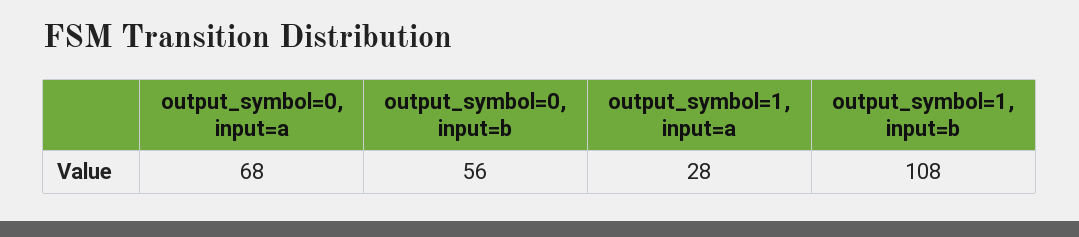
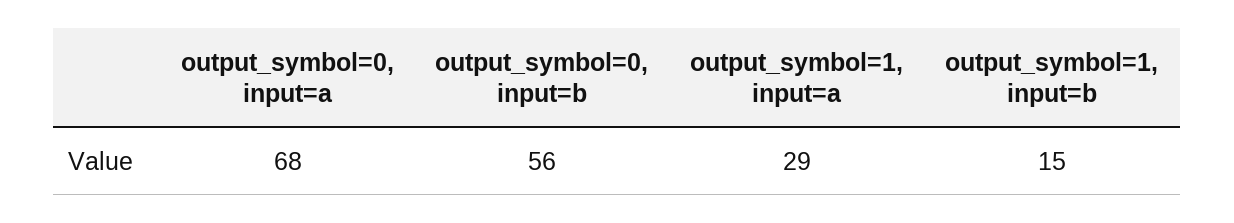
output_symbol=1, input=a: 28 -> 29
output_symbol=1, input=b: 108 -> 15

